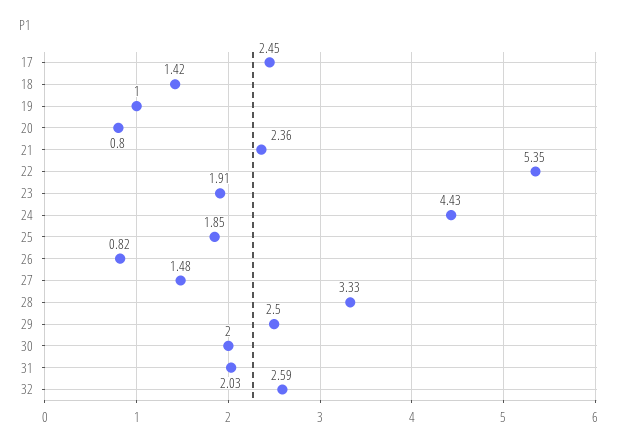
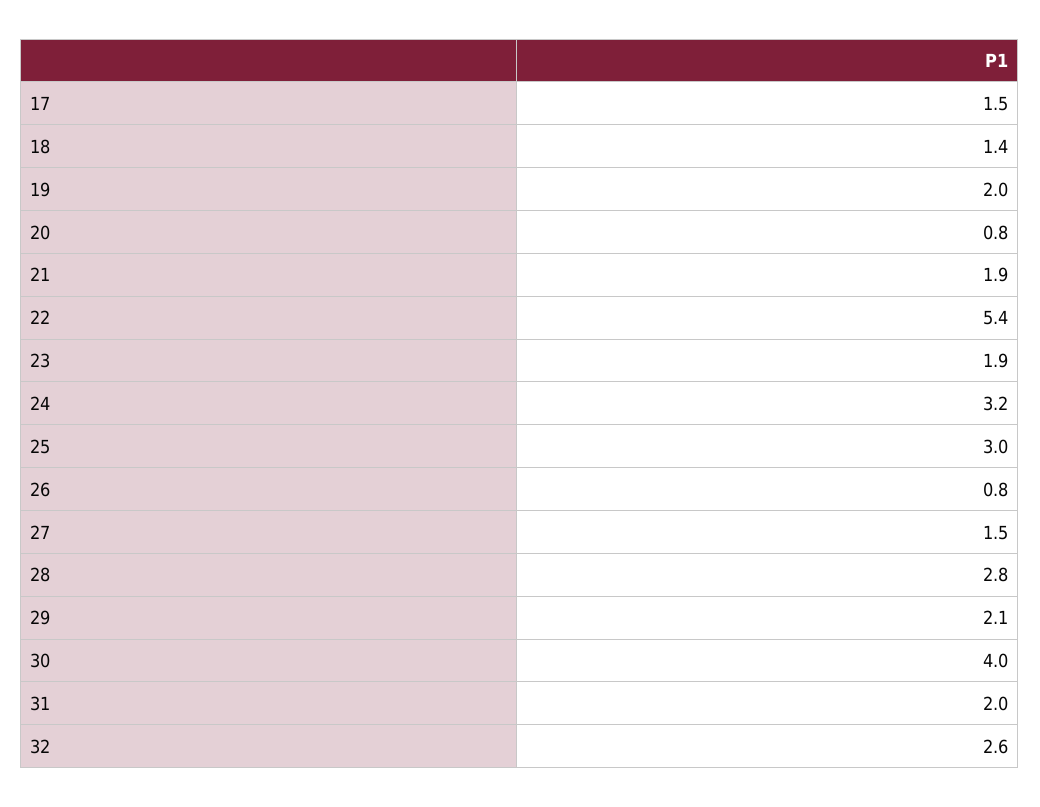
17: 2.45 -> 1.5
19: 1 -> 2
21: 2.36 -> 1.9
24: 4.43 -> 3.2
25: 1.85 -> 3
28: 3.33 -> 2.8
29: 2.5 -> 2.1
30: 2 -> 4

